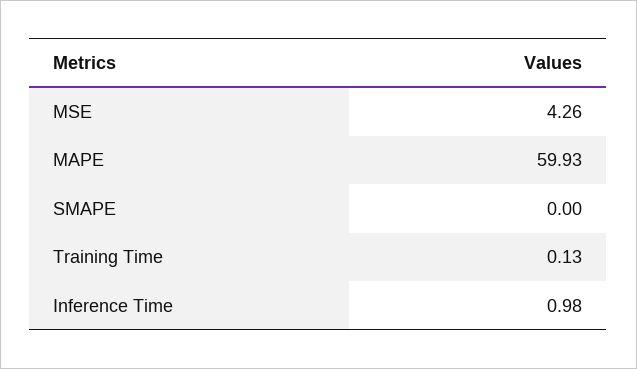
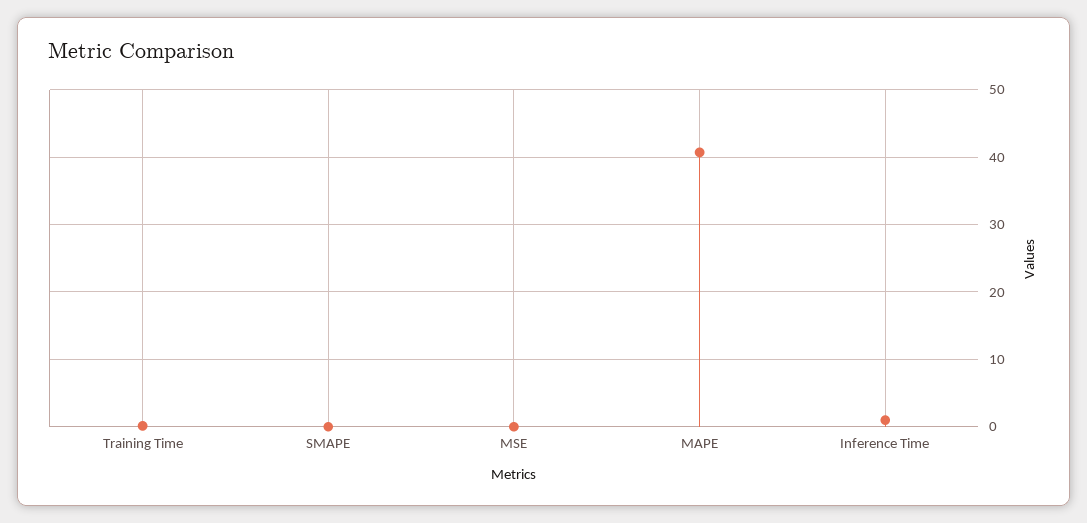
MSE: 4.26 -> 0
MAPE: 59.93 -> 41

